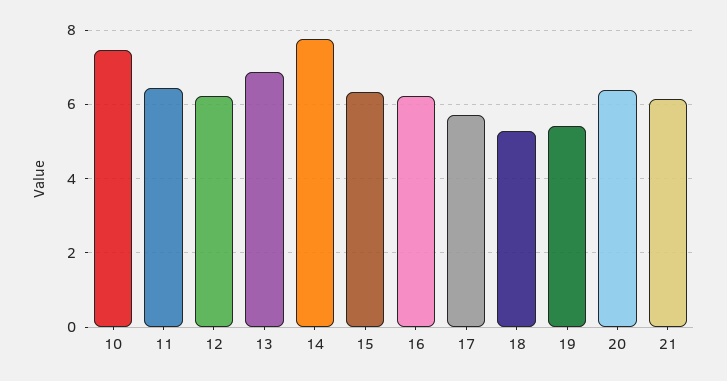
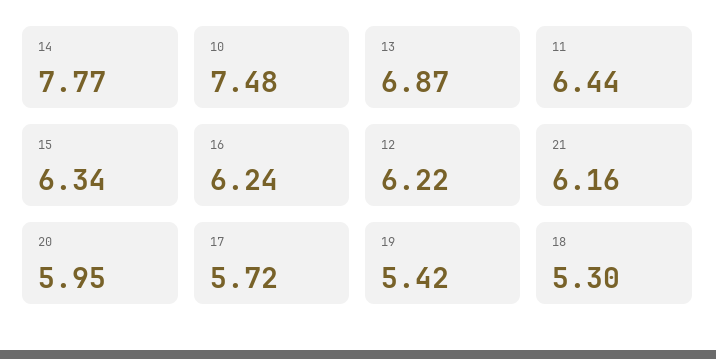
20: 6.4 -> 5.95

